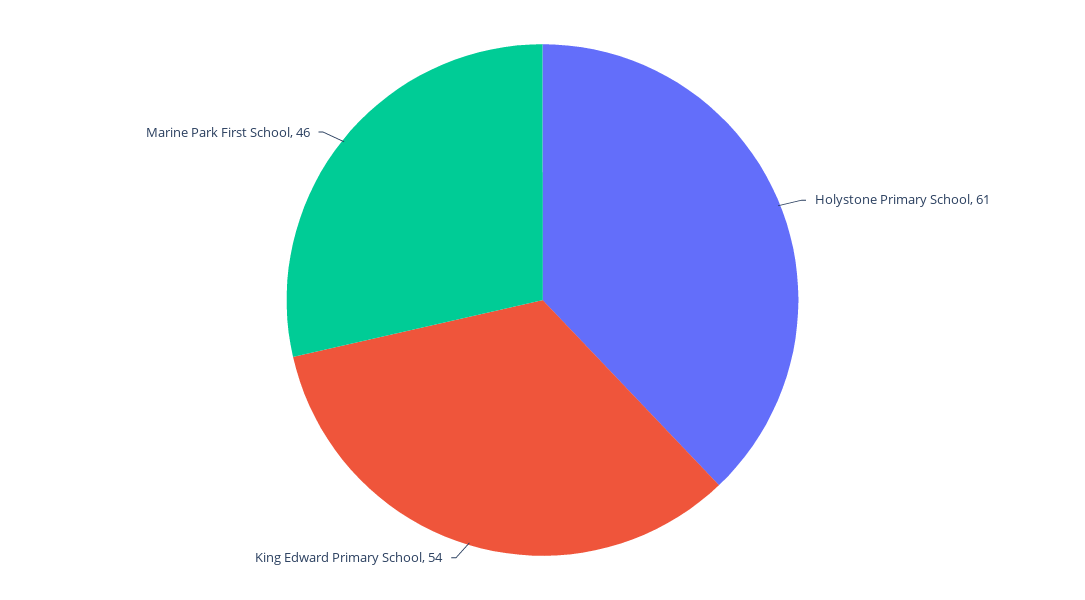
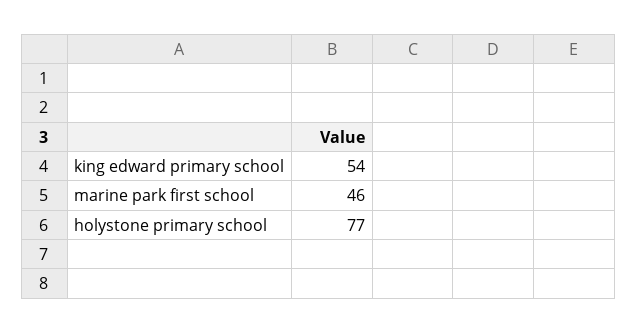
Holystone Primary School: 61 -> 77

